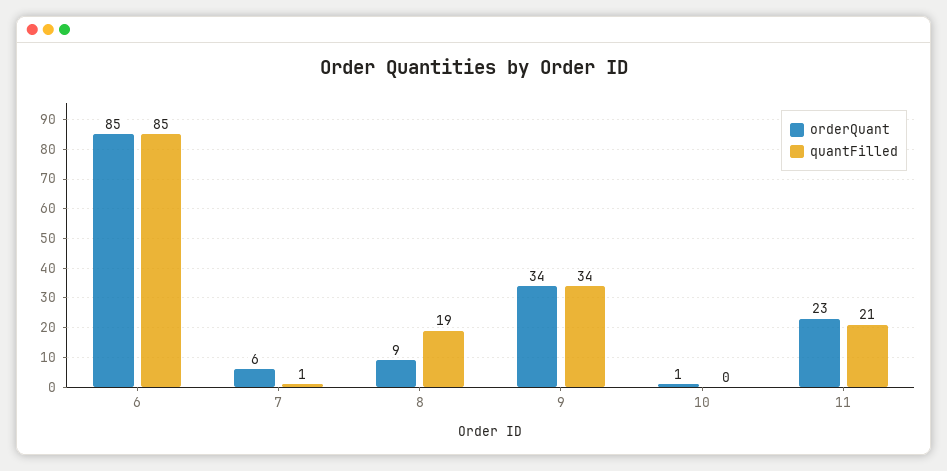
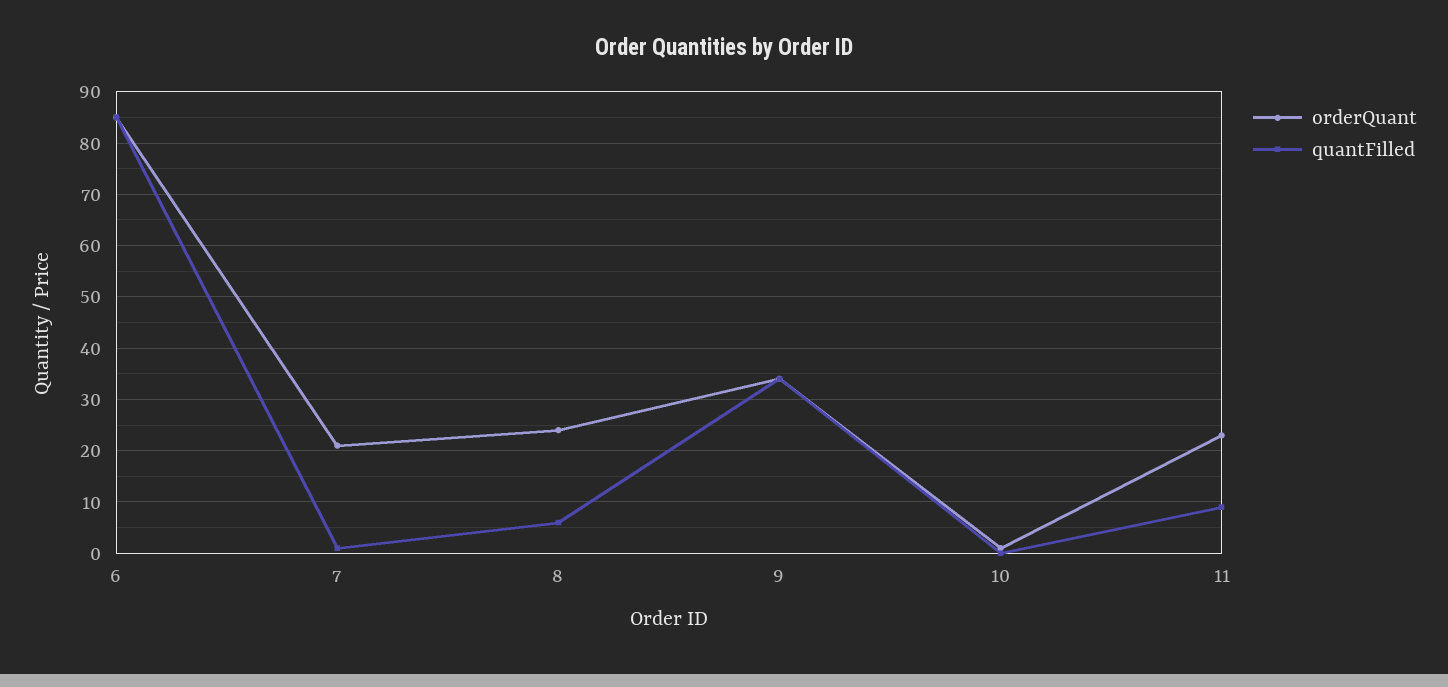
orderQuant, 7: 6 -> 20
orderQuant, 8: 9 -> 25
quantFilled, 8: 19 -> 5
quantFilled, 11: 21 -> 10

